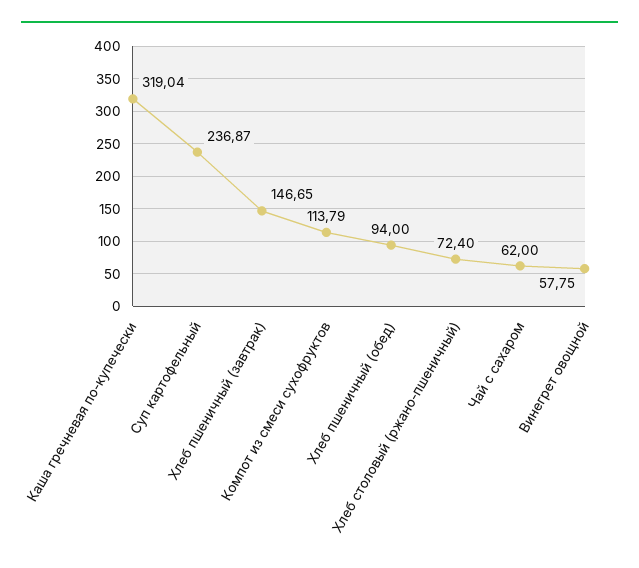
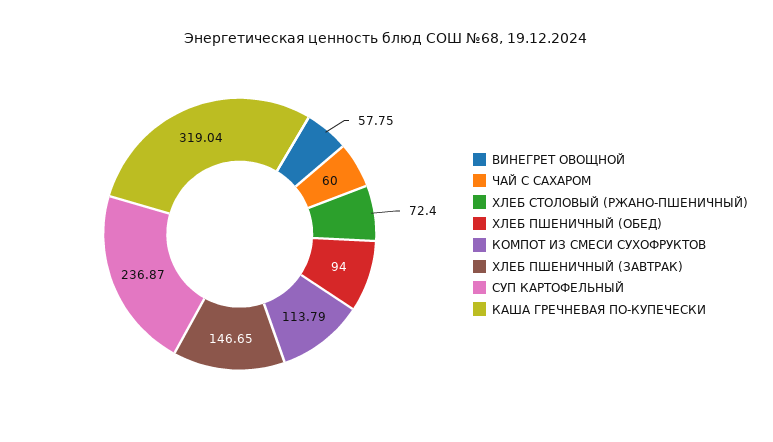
Чай с сахаром: 62 -> 60

